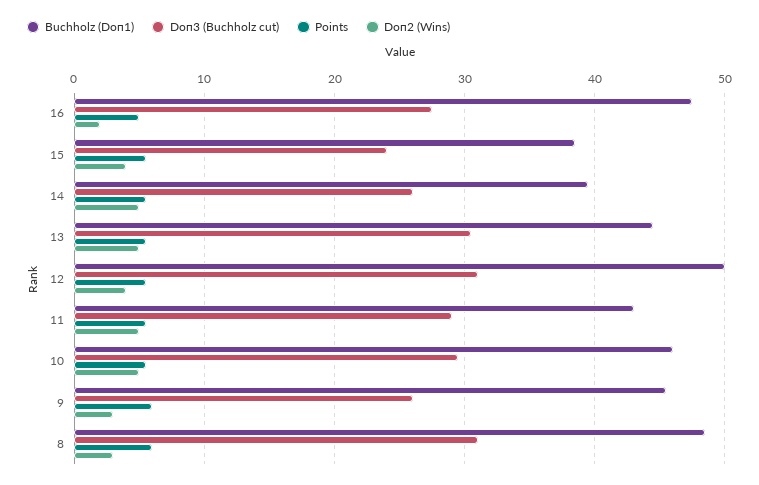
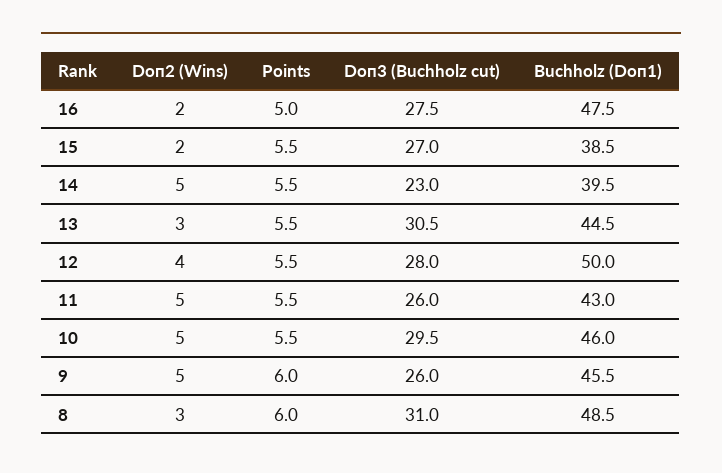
Doп3 (Buchholz cut), 15: 24 -> 27
Doп2 (Wins), 15: 4 -> 2
Doп3 (Buchholz cut), 14: 26 -> 23
Doп2 (Wins), 13: 5 -> 3
Doп3 (Buchholz cut), 12: 31 -> 28
Doп3 (Buchholz cut), 11: 29 -> 26
Doп2 (Wins), 9: 3 -> 5

